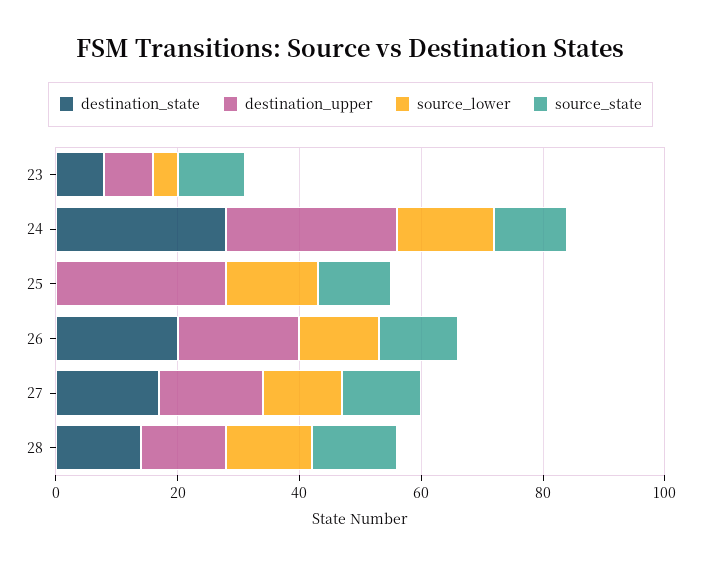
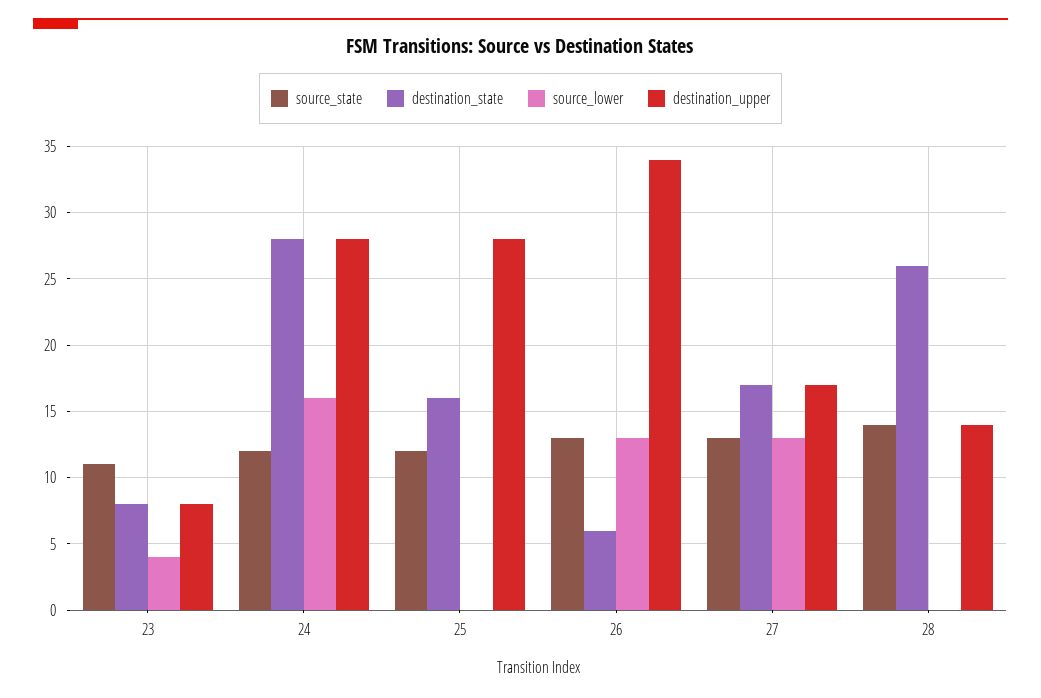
destination_state, 25: 0 -> 16
source_lower, 25: 15 -> 0
destination_state, 26: 20 -> 6
destination_upper, 26: 20 -> 34
destination_state, 28: 15 -> 26
source_lower, 28: 15 -> 0

